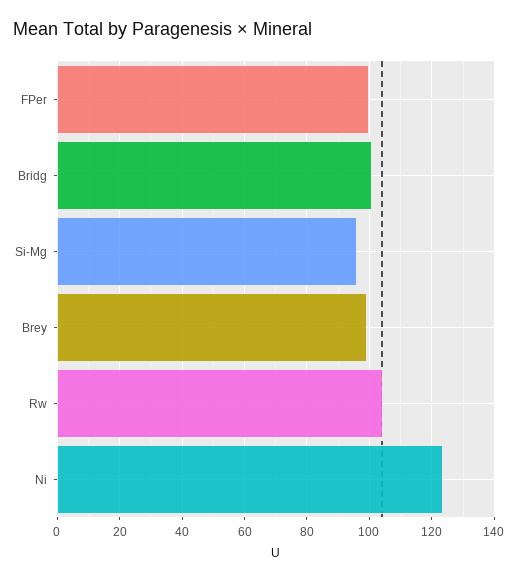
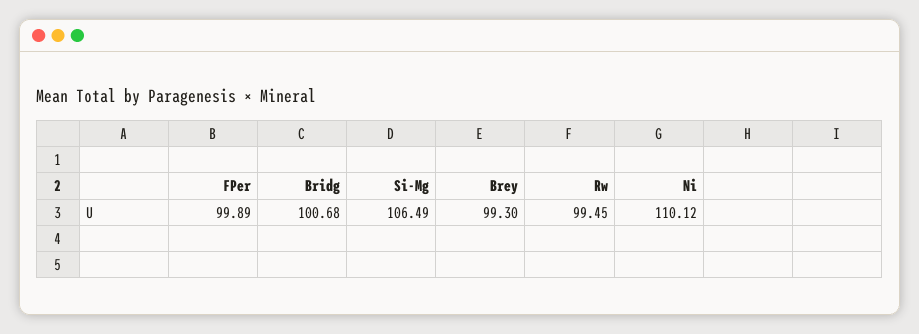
Si-Mg: 96 -> 106.49
Rw: 104 -> 99.45
Ni: 124 -> 110.12

